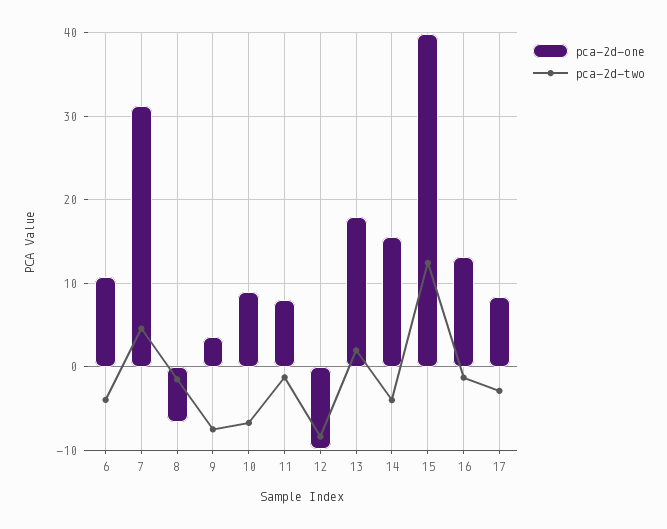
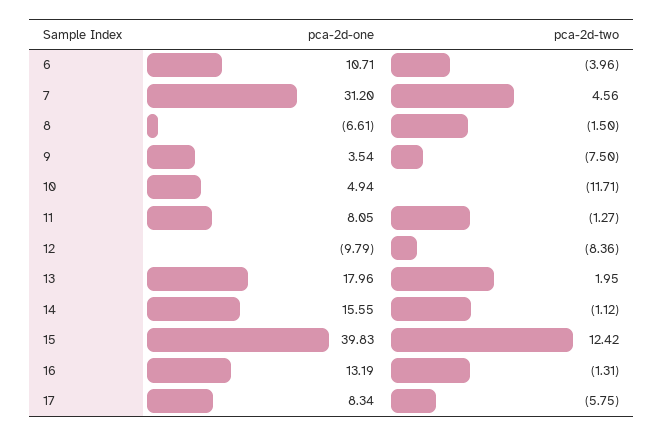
pca-2d-one, 10: 9 -> 4.94
pca-2d-two, 10: -7 -> -11.71
pca-2d-two, 14: -4 -> -1.12
pca-2d-two, 17: -3 -> -5.75

